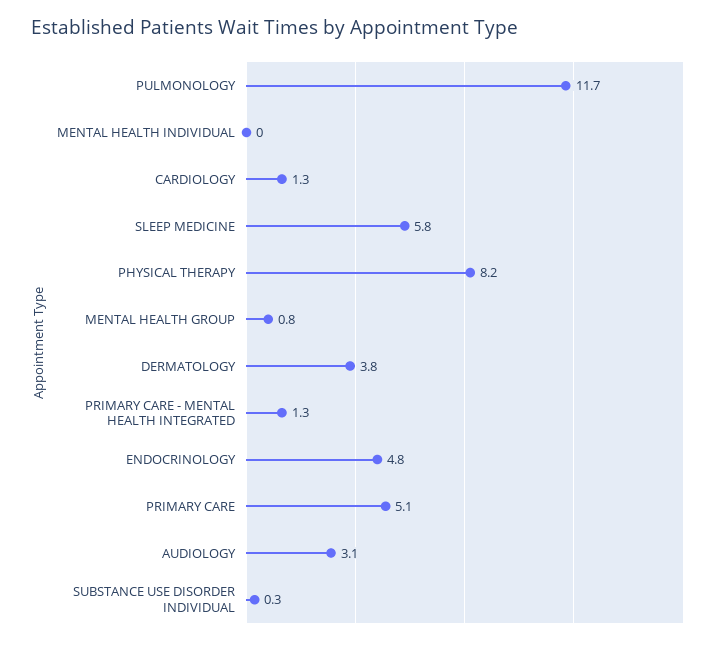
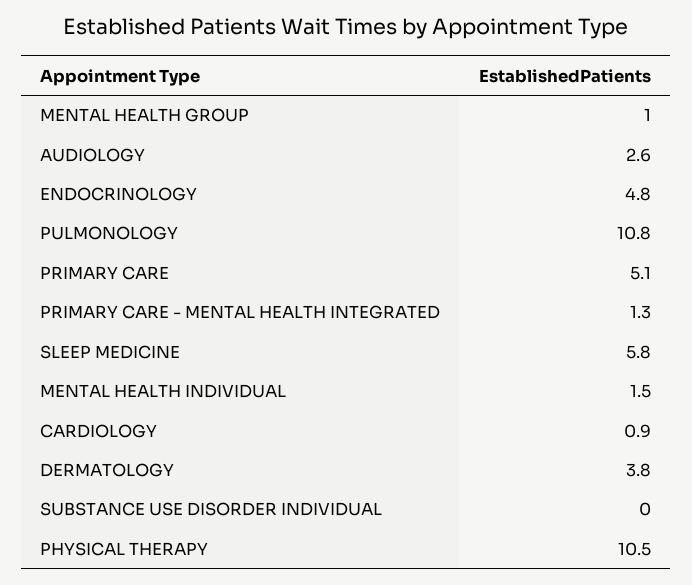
PULMONOLOGY: 11.7 -> 10.8
MENTAL HEALTH INDIVIDUAL: 0 -> 1.5
CARDIOLOGY: 1.3 -> 0.9
PHYSICAL THERAPY: 8.2 -> 10.5
MENTAL HEALTH GROUP: 0.8 -> 1
AUDIOLOGY: 3.1 -> 2.6
SUBSTANCE USE DISORDER INDIVIDUAL: 0.3 -> 0

